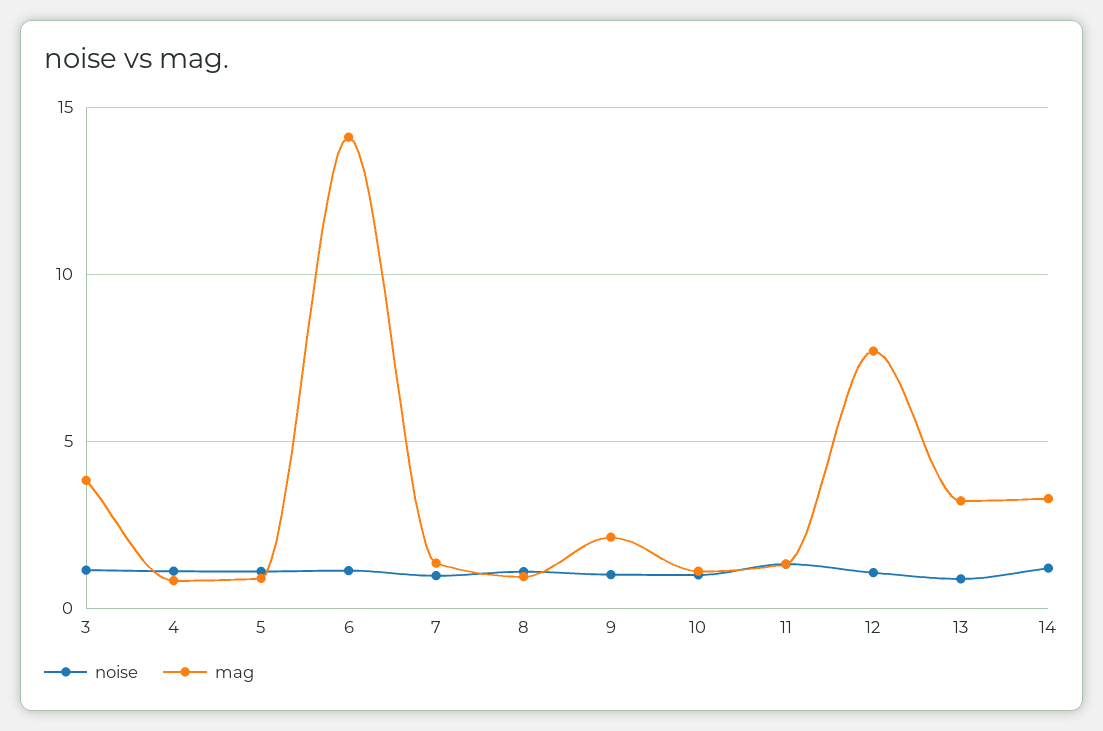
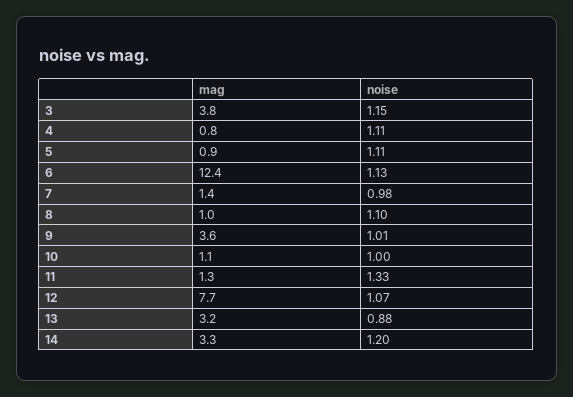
mag, 6: 14 -> 12.4
mag, 9: 2 -> 3.6

